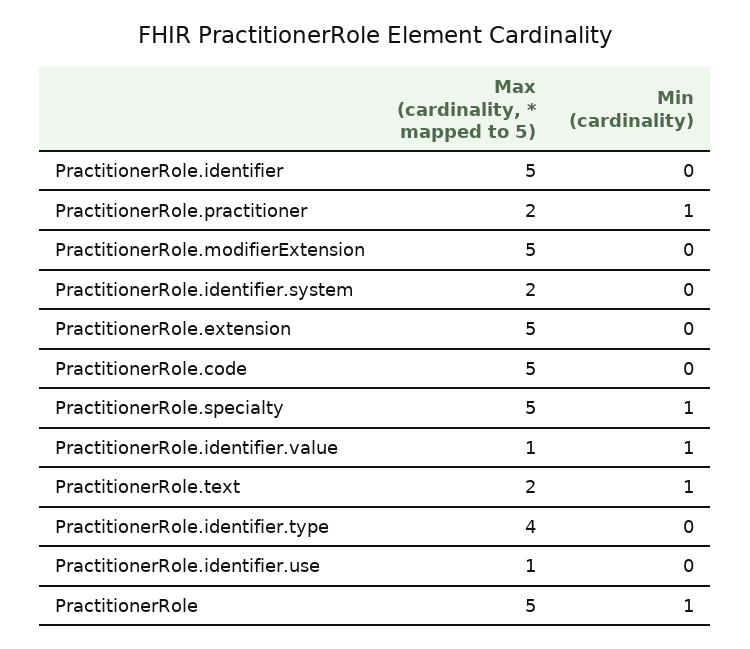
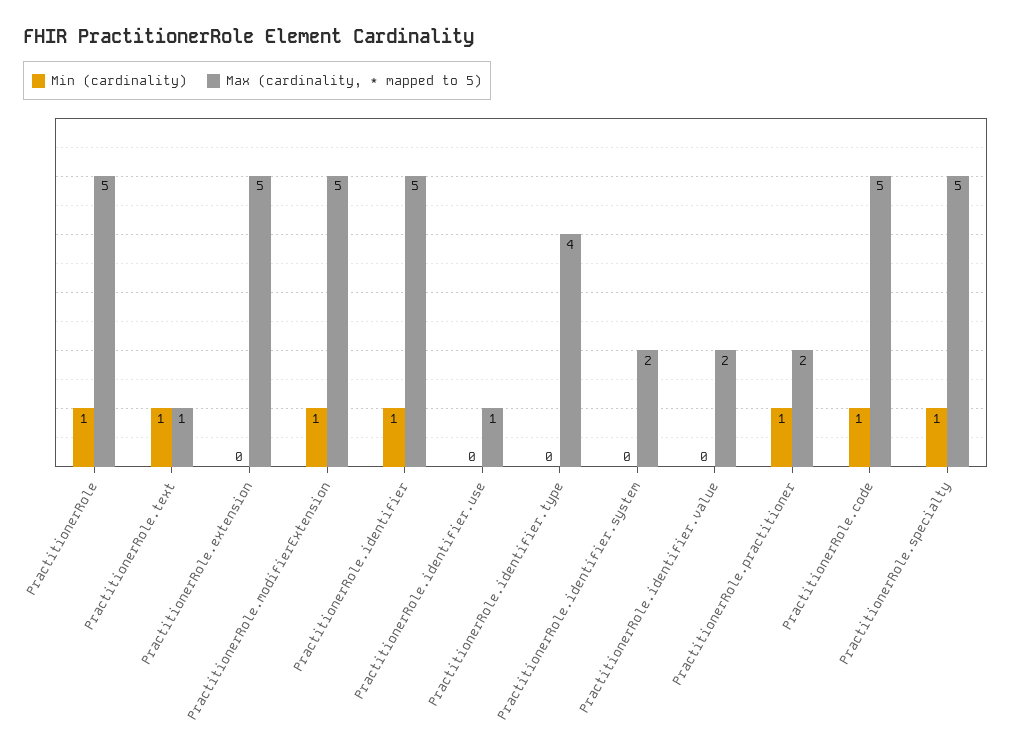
Min (cardinality), PractitionerRole.identifier: 0 -> 1
Min (cardinality), PractitionerRole.modifierExtension: 0 -> 1
Min (cardinality), PractitionerRole.code: 0 -> 1
Max (cardinality, * mapped to 5), PractitionerRole.identifier.value: 1 -> 2
Min (cardinality), PractitionerRole.identifier.value: 1 -> 0
Max (cardinality, * mapped to 5), PractitionerRole.text: 2 -> 1

